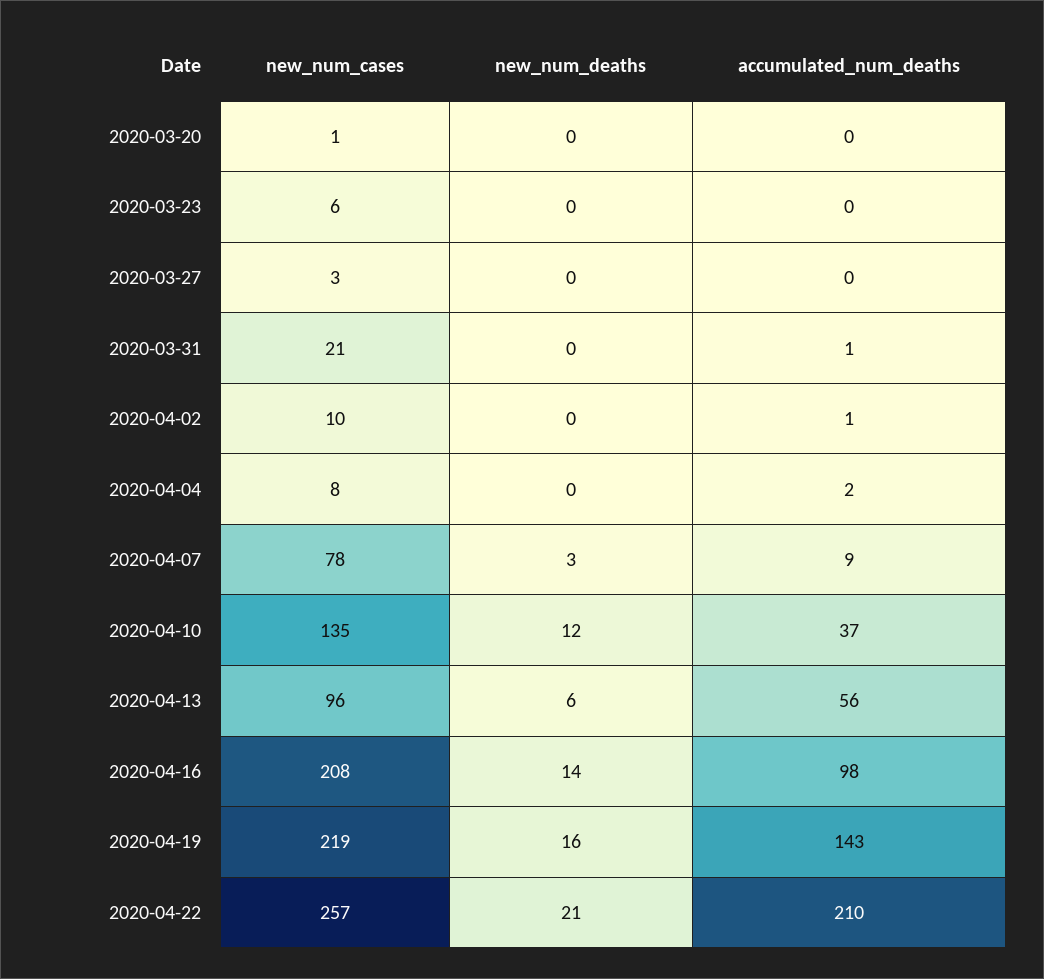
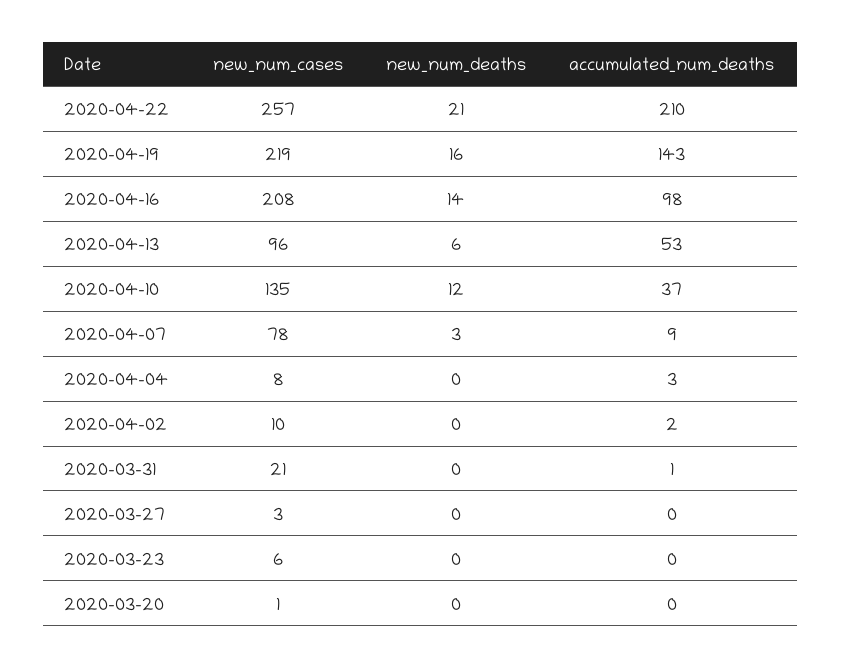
accumulated_num_deaths, 2020-04-02: 1 -> 2
accumulated_num_deaths, 2020-04-04: 2 -> 3
accumulated_num_deaths, 2020-04-13: 56 -> 53

